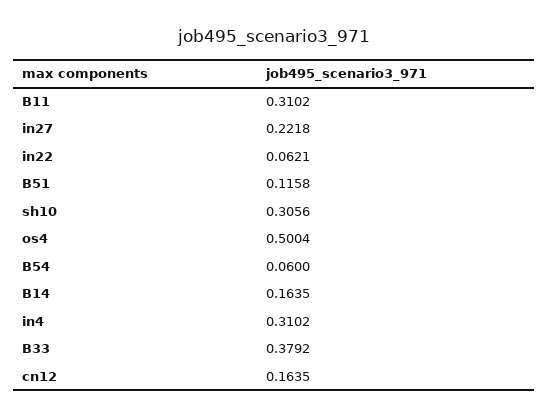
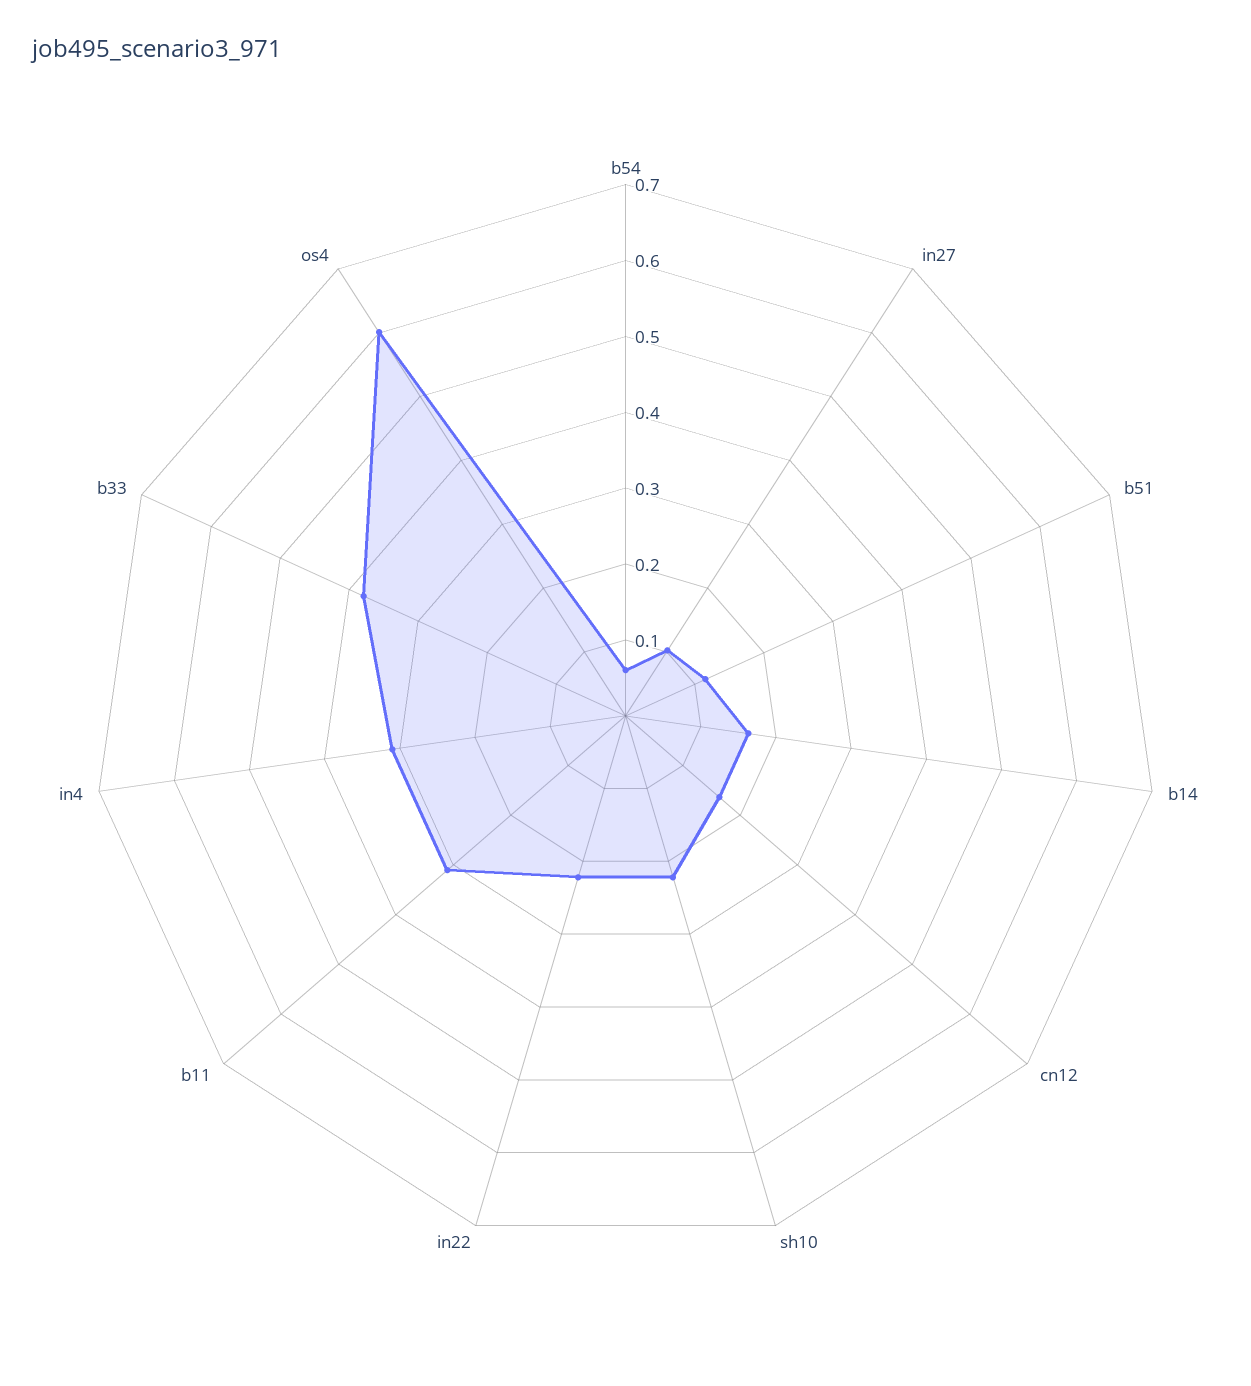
in27: 0.2218 -> 0.1
in22: 0.0621 -> 0.22
sh10: 0.3056 -> 0.22
os4: 0.5004 -> 0.6

